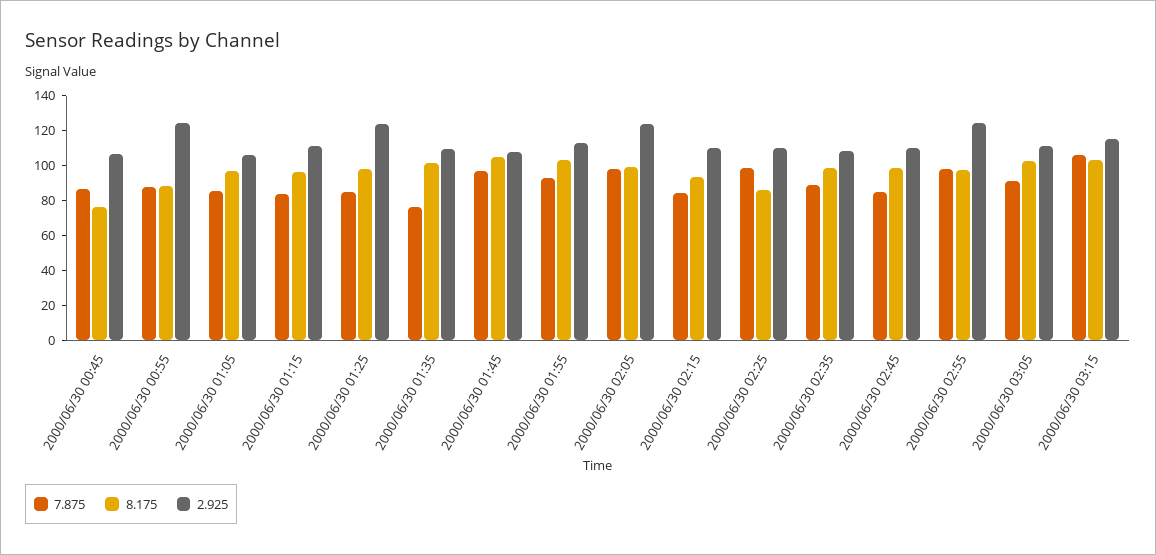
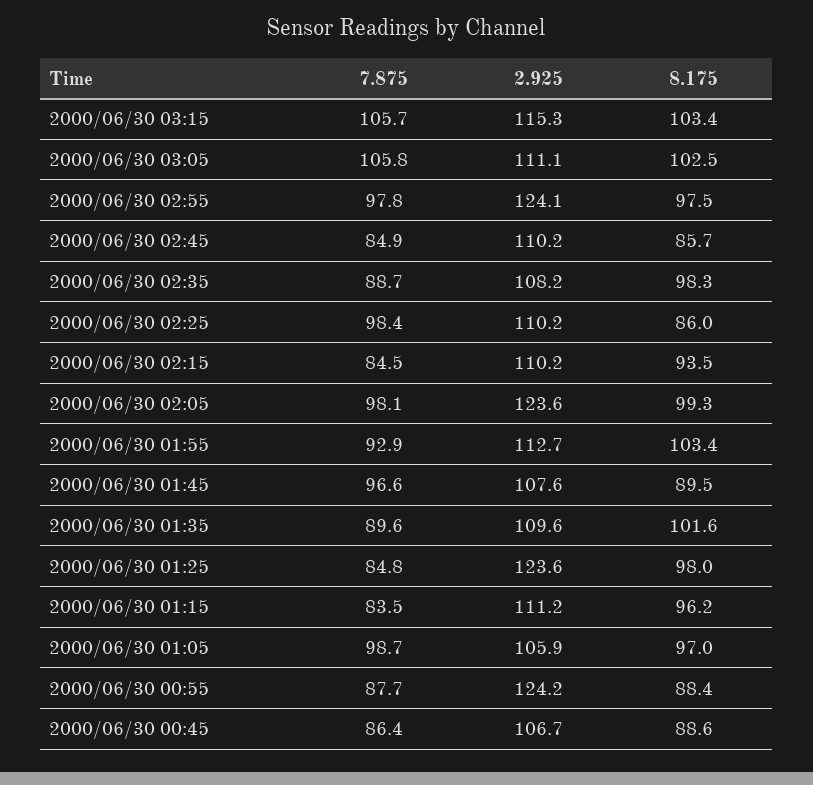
8.175, 2000/06/30 00:45: 75 -> 88.6
7.875, 2000/06/30 01:05: 85 -> 98.7
7.875, 2000/06/30 01:35: 75 -> 89.6
8.175, 2000/06/30 01:45: 105 -> 89.5
8.175, 2000/06/30 02:45: 100 -> 85.7
7.875, 2000/06/30 03:05: 90 -> 105.8

